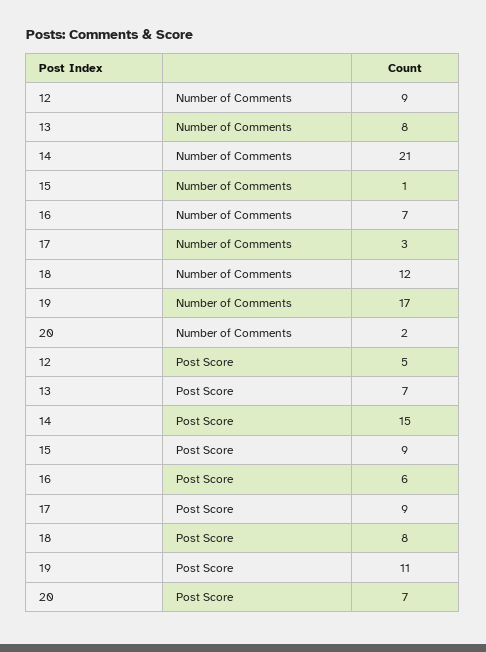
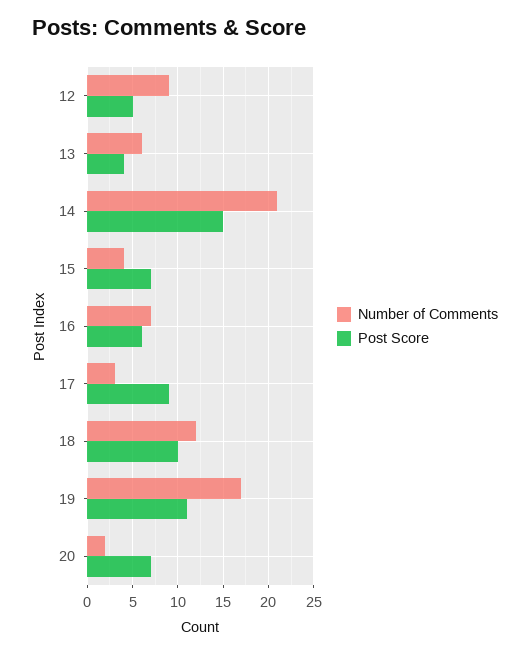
Number of Comments, 13: 8 -> 6
Number of Comments, 15: 1 -> 4
Post Score, 13: 7 -> 4
Post Score, 15: 9 -> 7
Post Score, 18: 8 -> 10

